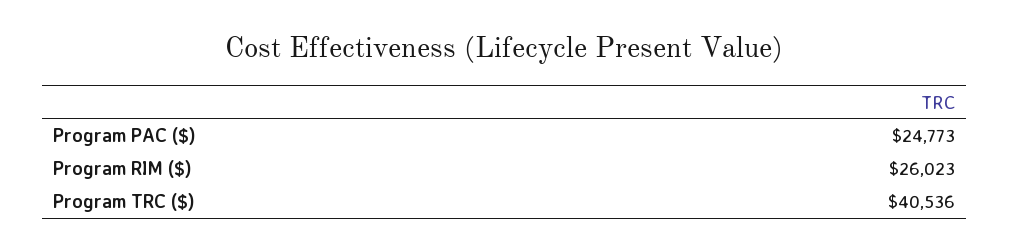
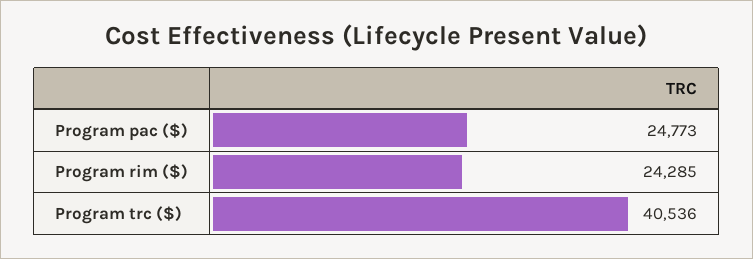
Program RIM ($): 26023 -> 24285

